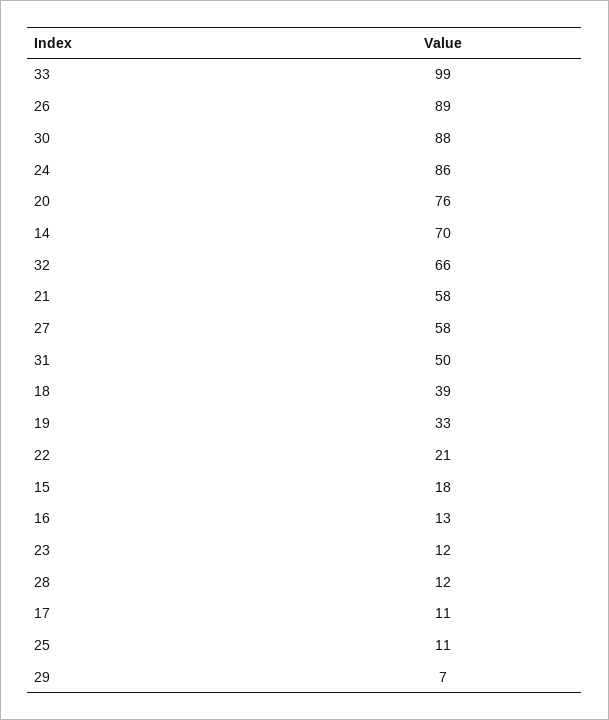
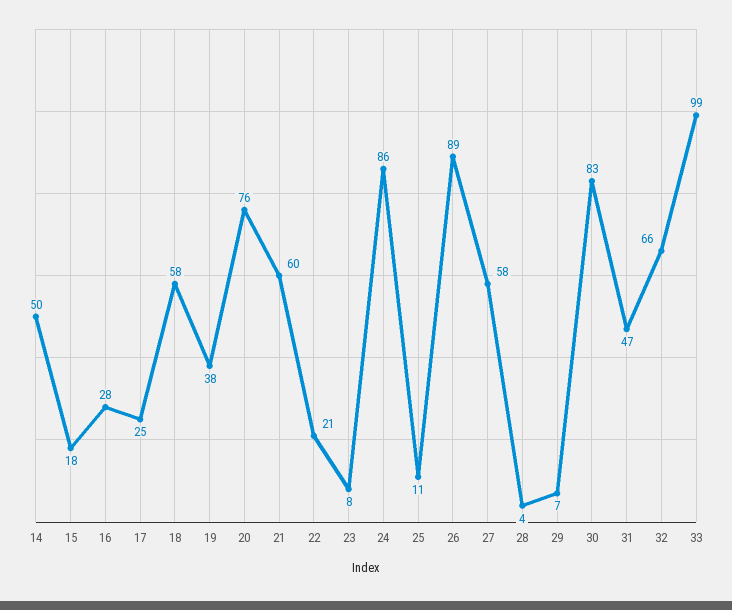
30: 88 -> 83
14: 70 -> 50
21: 58 -> 60
31: 50 -> 47
18: 39 -> 58
19: 33 -> 38
16: 13 -> 28
23: 12 -> 8
28: 12 -> 4
17: 11 -> 25

